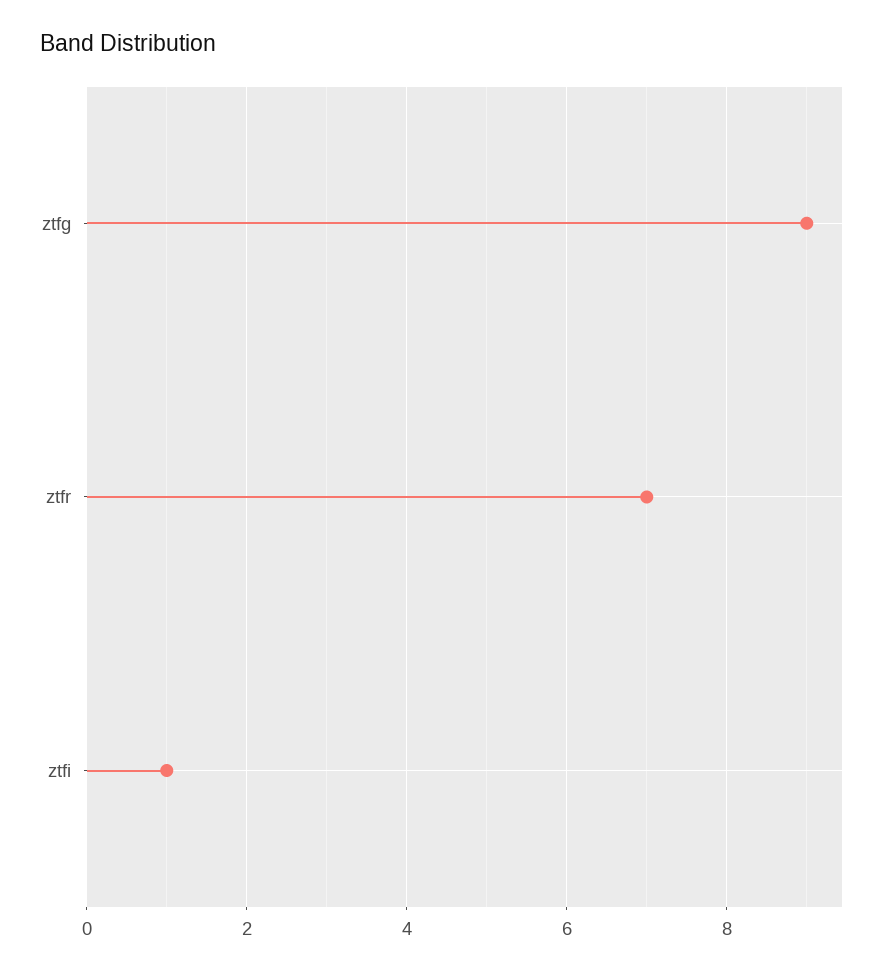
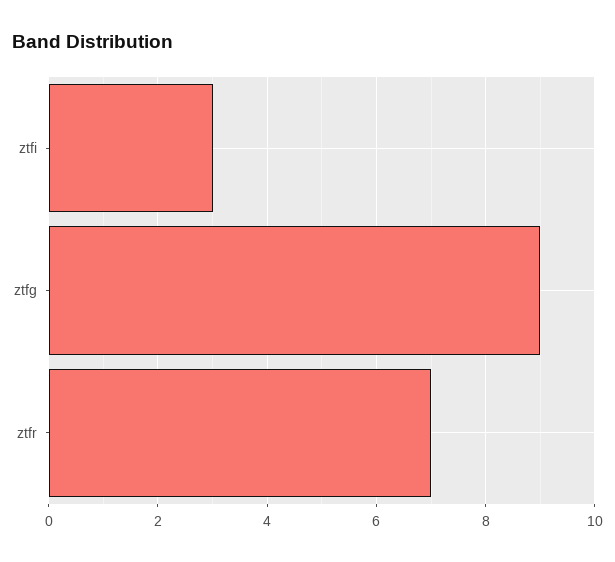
ztfi: 1 -> 3

